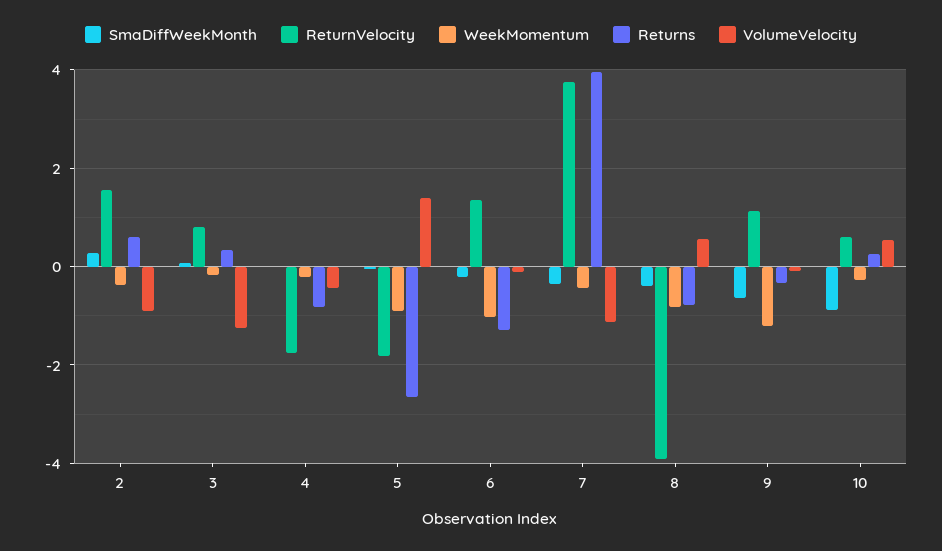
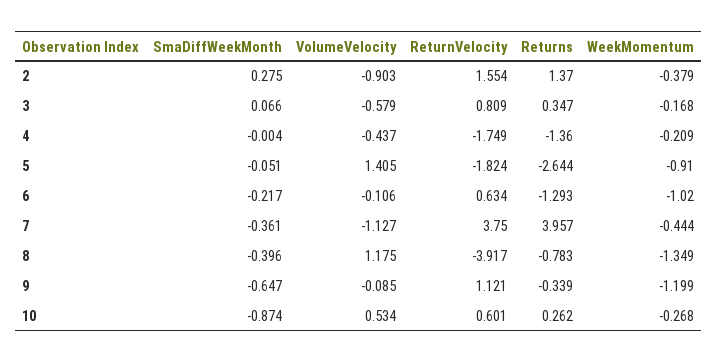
Returns, 2: 0.6 -> 1.37
VolumeVelocity, 3: -1.2 -> -0.579
Returns, 4: -0.8 -> -1.36
ReturnVelocity, 6: 1.4 -> 0.634
WeekMomentum, 8: -0.8 -> -1.349
VolumeVelocity, 8: 0.6 -> 1.175

